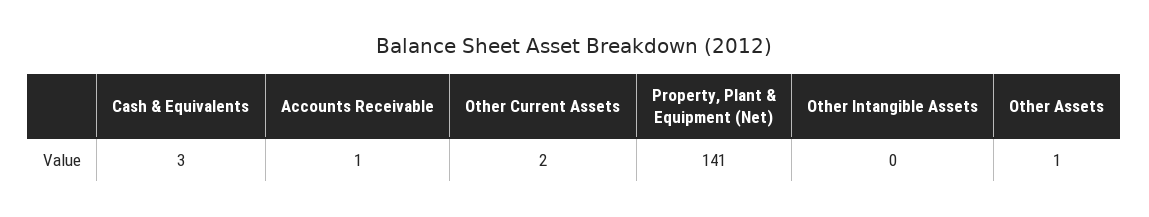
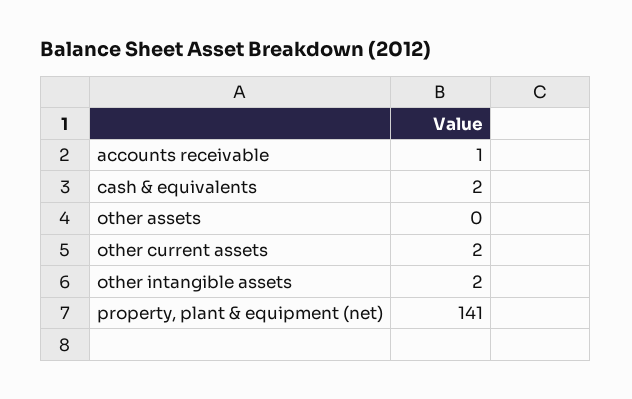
Cash & Equivalents: 3 -> 2
Other Intangible Assets: 0 -> 2
Other Assets: 1 -> 0

